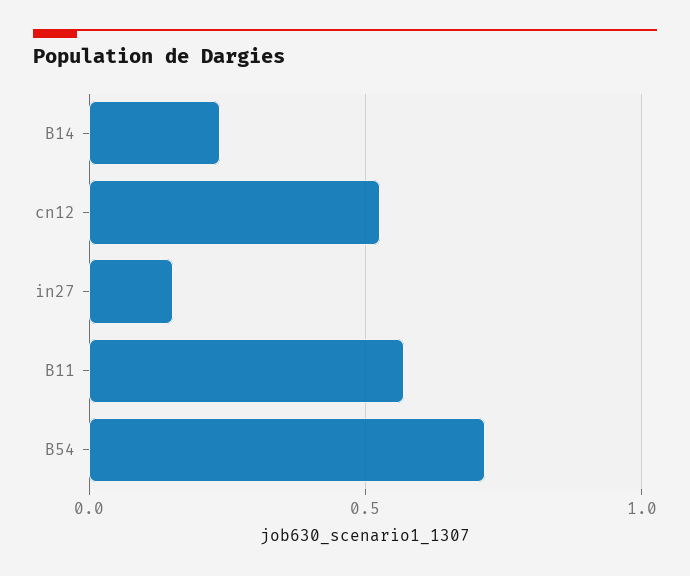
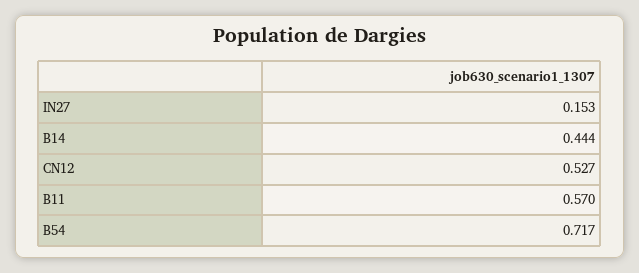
B14: 0.25 -> 0.444

